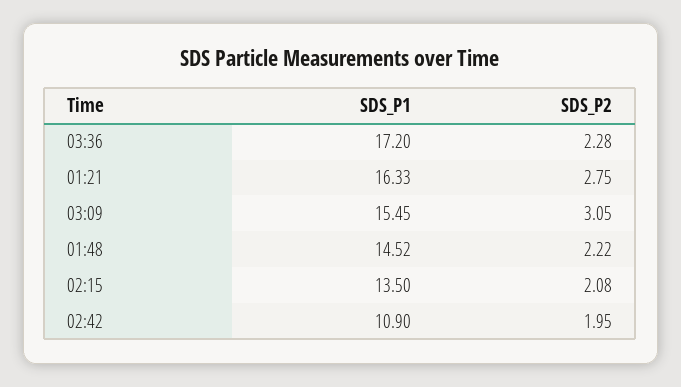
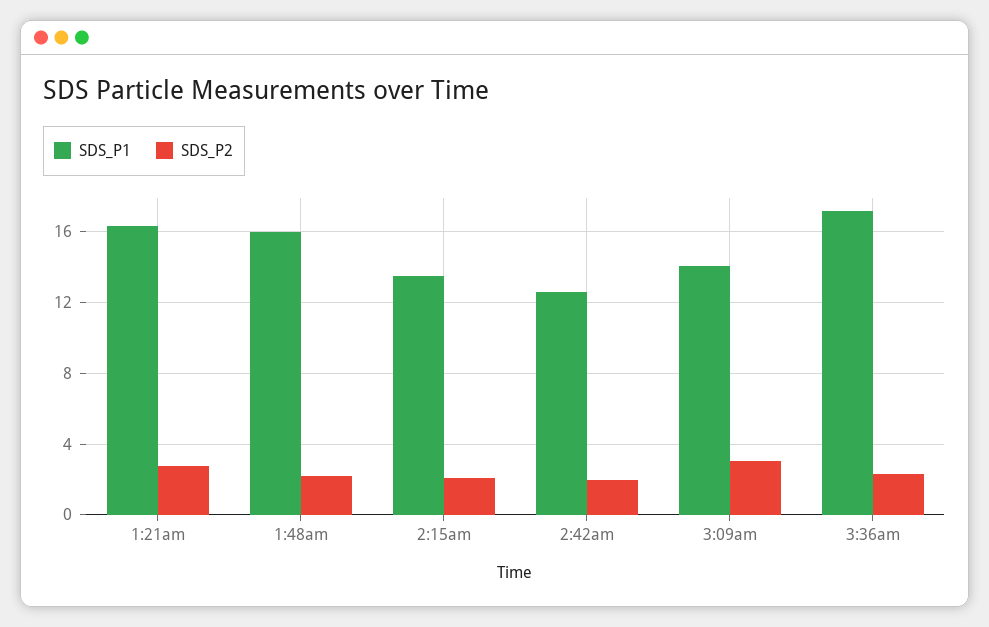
SDS_P1, 03:09: 15.45 -> 14
SDS_P1, 01:48: 14.52 -> 16
SDS_P1, 02:42: 10.9 -> 12.5

